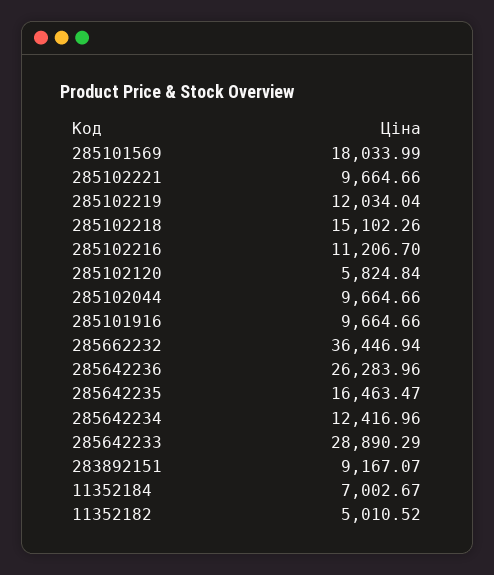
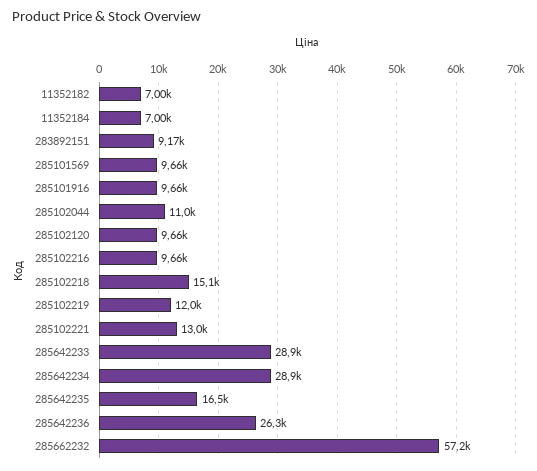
285101569: 18033.99 -> 9660
285102221: 9664.66 -> 13000
285102216: 11206.7 -> 9660
285102120: 5824.84 -> 9660
285102044: 9664.66 -> 11000
285662232: 36446.94 -> 57200
285642234: 12416.96 -> 28900
11352182: 5010.52 -> 7000

